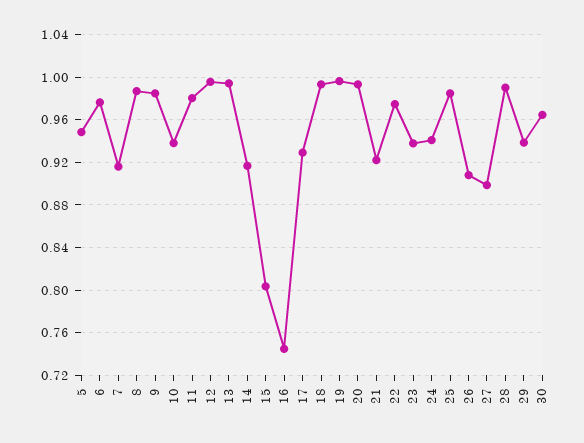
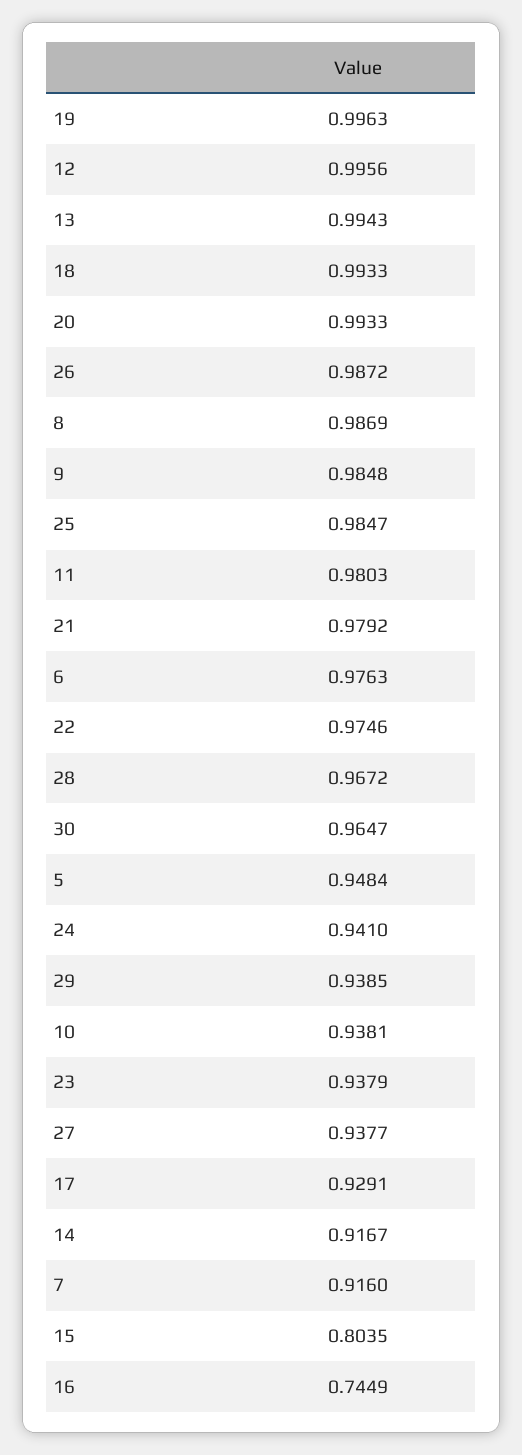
21: 0.92 -> 0.9792
26: 0.91 -> 0.9872
27: 0.9 -> 0.9377
28: 0.99 -> 0.9672

